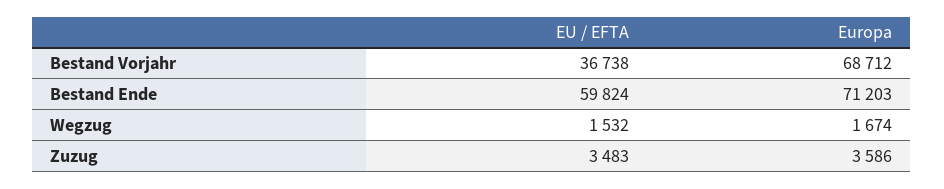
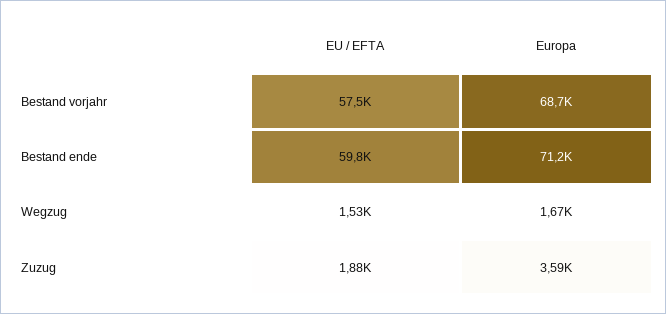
EU / EFTA, Bestand Vorjahr: 36738 -> 57500
EU / EFTA, Zuzug: 3483 -> 1880

